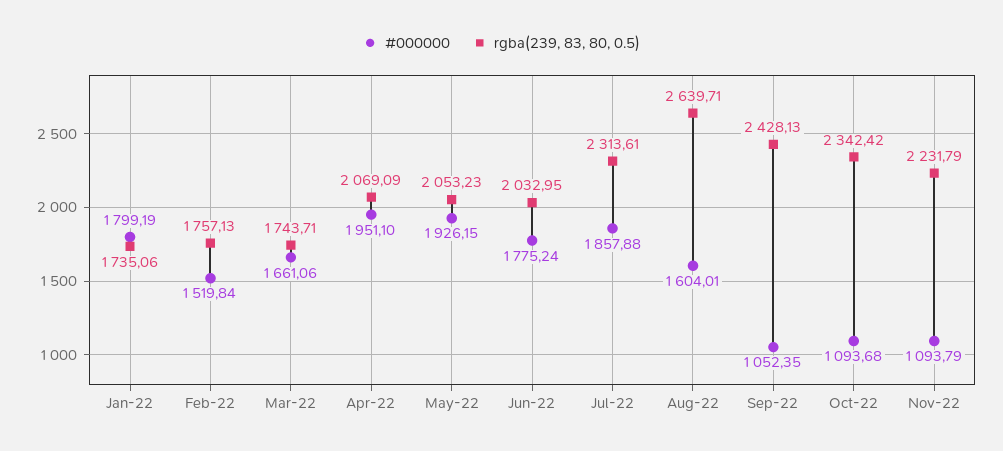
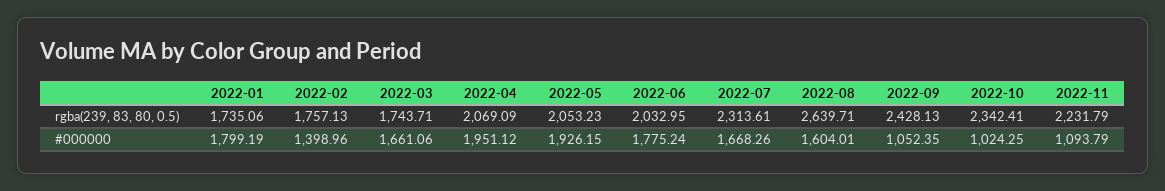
#000000, Feb-22: 1519.84 -> 1398.96
#000000, Apr-22: 1951.1 -> 1951.12
#000000, Jul-22: 1857.88 -> 1668.26
#000000, Oct-22: 1093.68 -> 1024.25
rgba(239, 83, 80, 0.5), Oct-22: 2342.42 -> 2342.41

